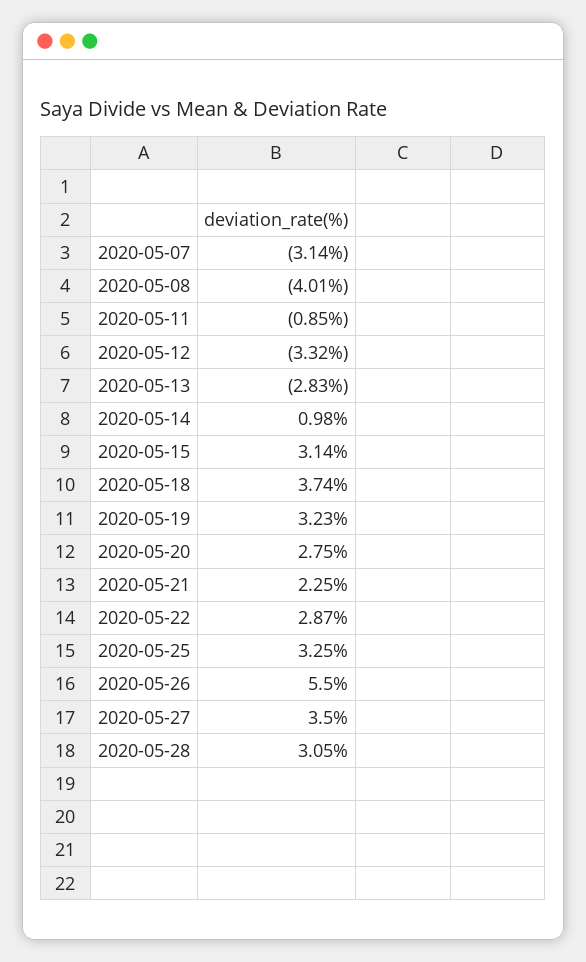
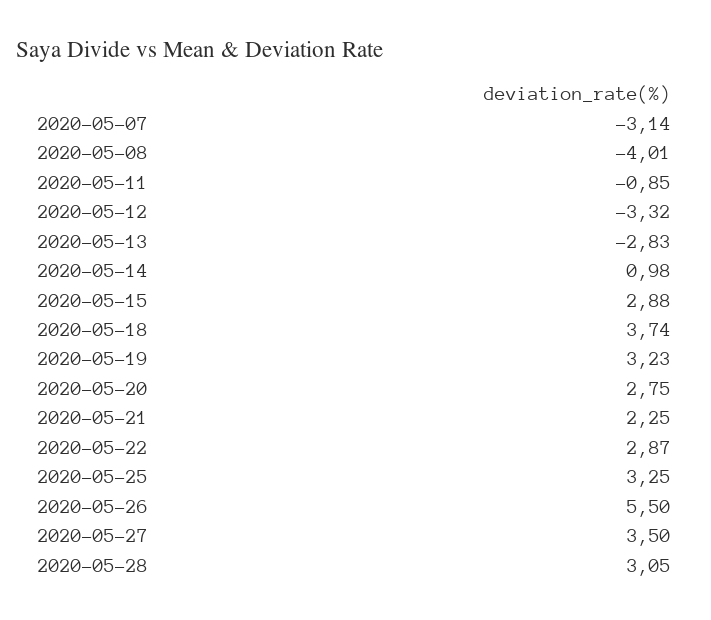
2020-05-15: 3.14 -> 2.88

